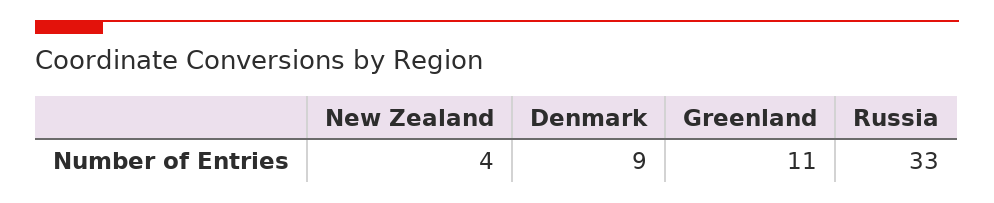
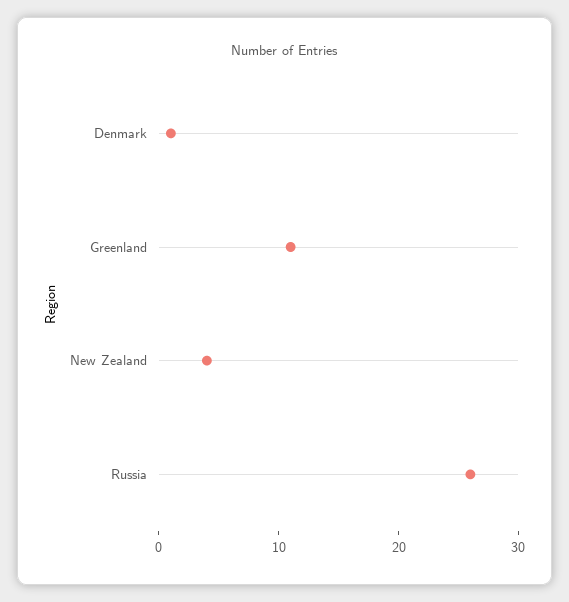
Denmark: 9 -> 1
Russia: 33 -> 26

